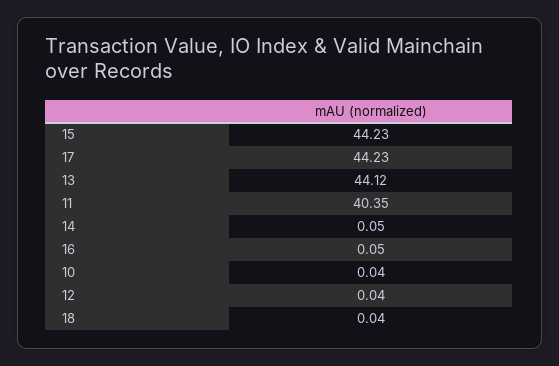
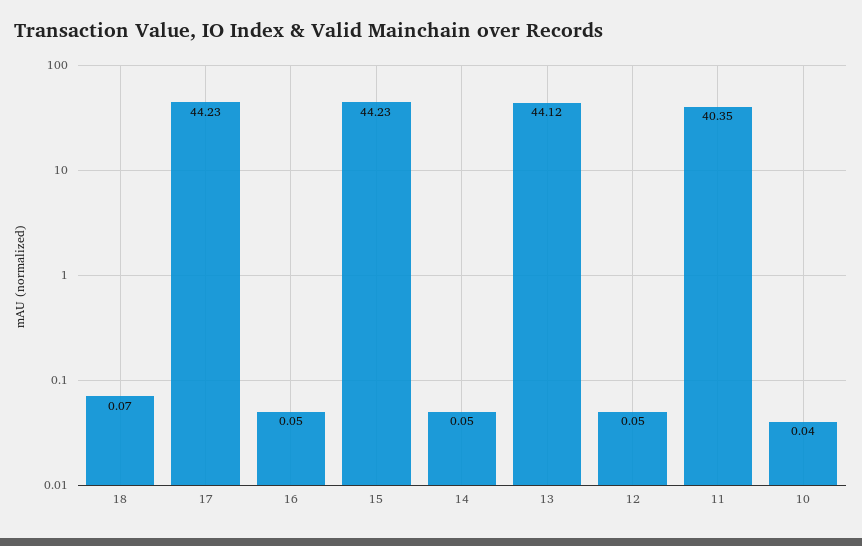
12: 0.04 -> 0.05
18: 0.04 -> 0.07

